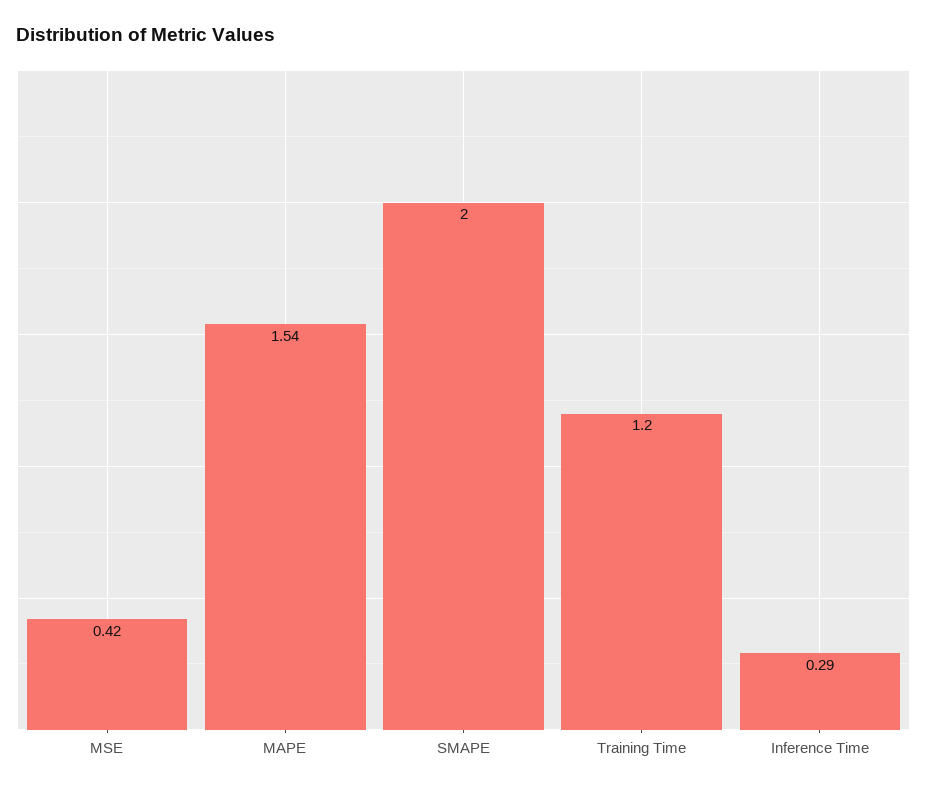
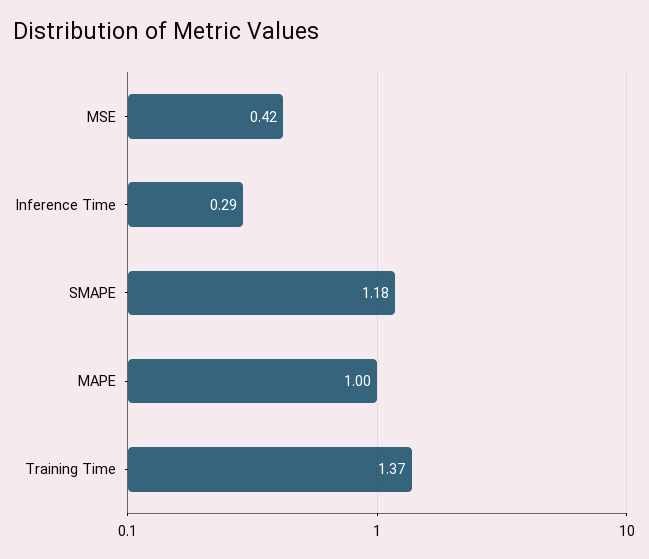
MAPE: 1.54 -> 1
SMAPE: 2 -> 1.18
Training Time: 1.2 -> 1.37

